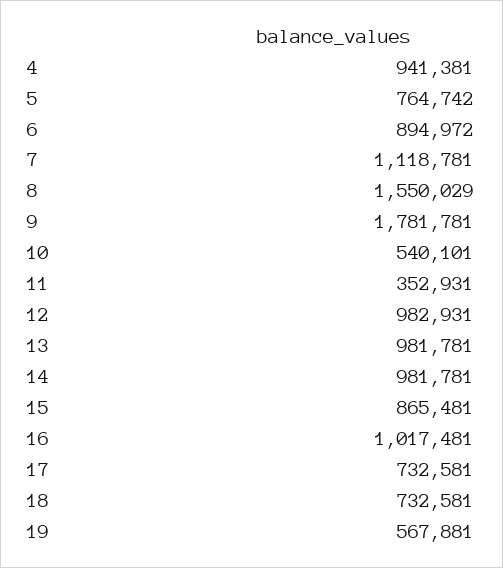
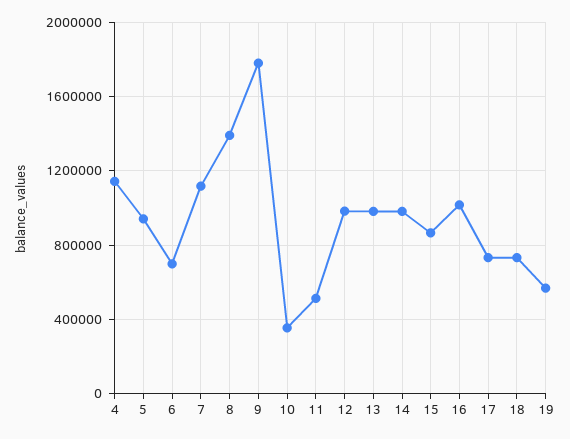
4: 941381 -> 1150000
5: 764742 -> 950000
6: 894972 -> 700000
8: 1550029 -> 1400000
10: 540101 -> 350000
11: 352931 -> 500000

